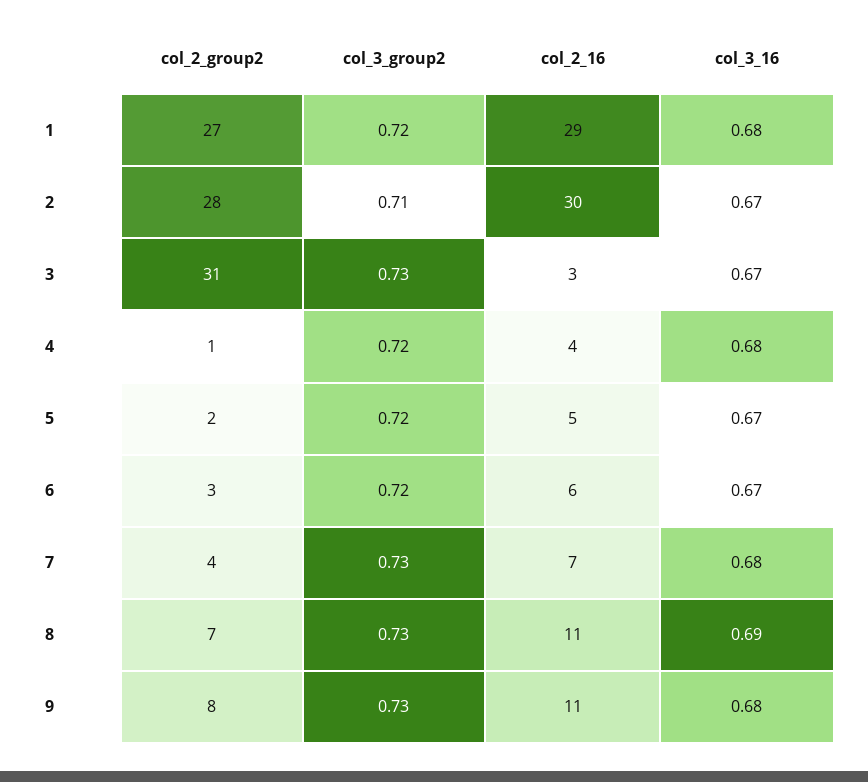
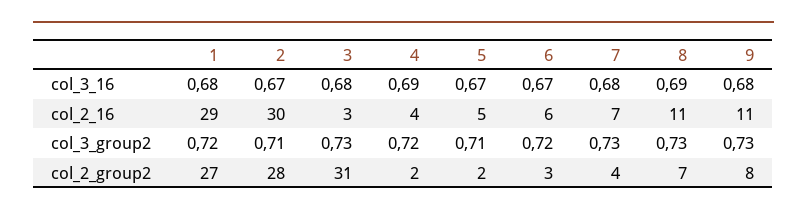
col_3_16, 3: 0.67 -> 0.68
col_2_group2, 4: 1 -> 2
col_3_16, 4: 0.68 -> 0.69
col_3_group2, 5: 0.72 -> 0.71

